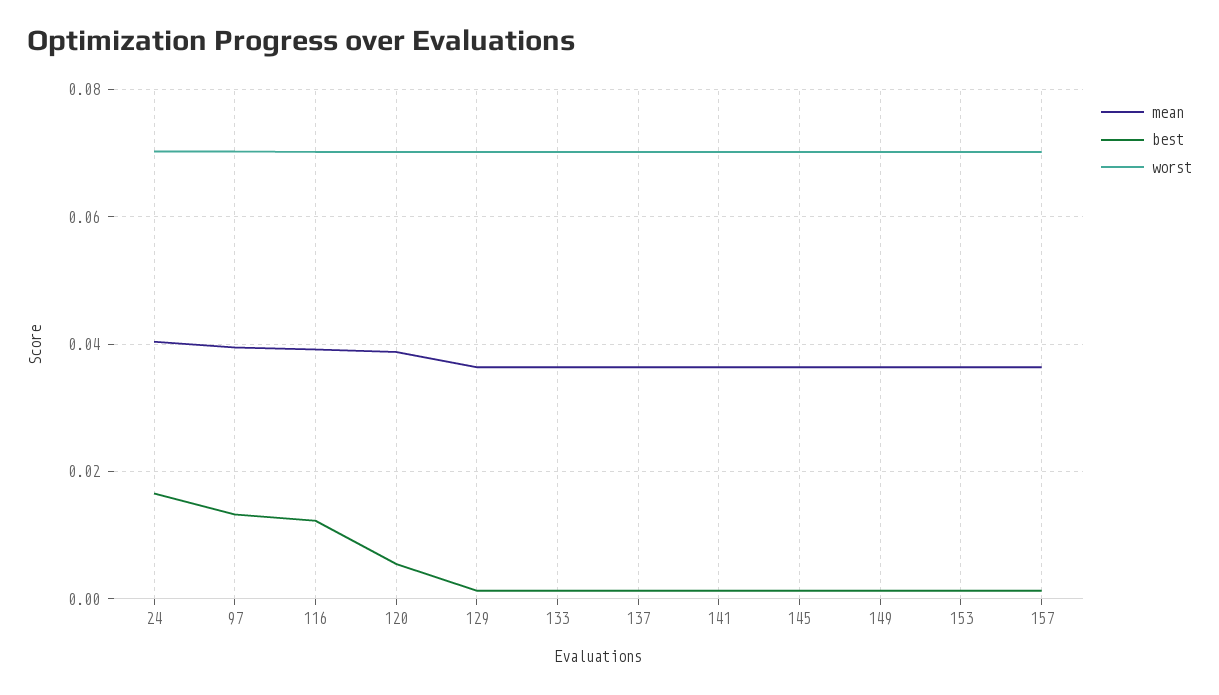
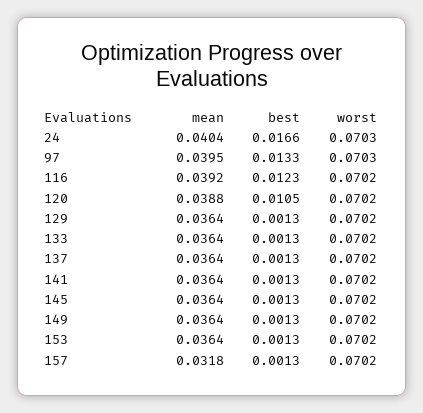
best, 120: 0.006 -> 0.0105
mean, 157: 0.036 -> 0.0318

